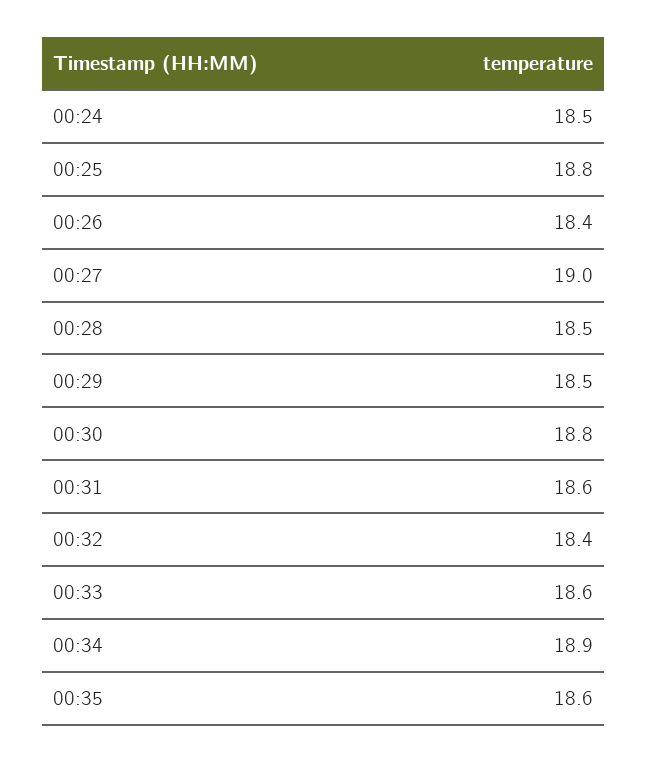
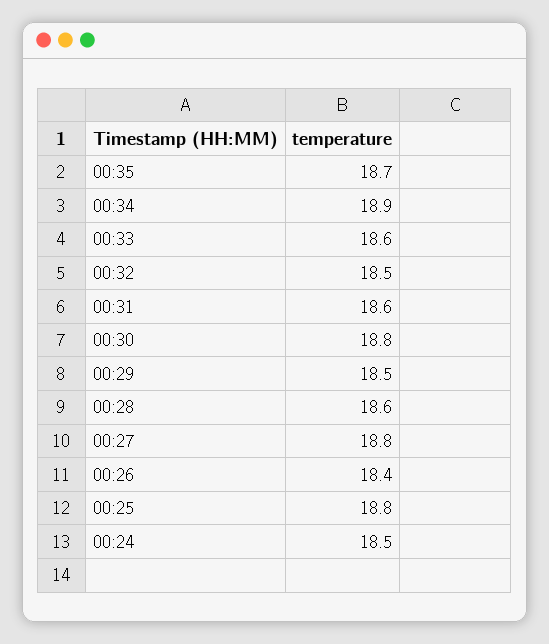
00:27: 19 -> 18.8
00:28: 18.5 -> 18.6
00:32: 18.4 -> 18.5
00:35: 18.6 -> 18.7

